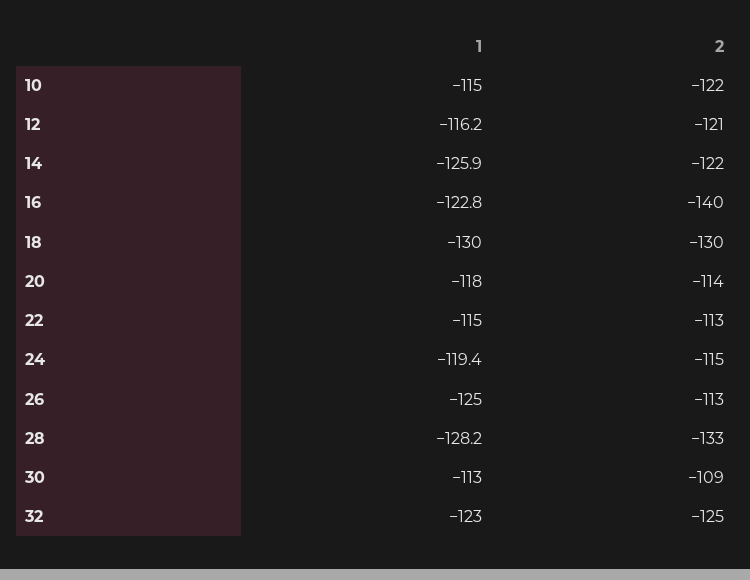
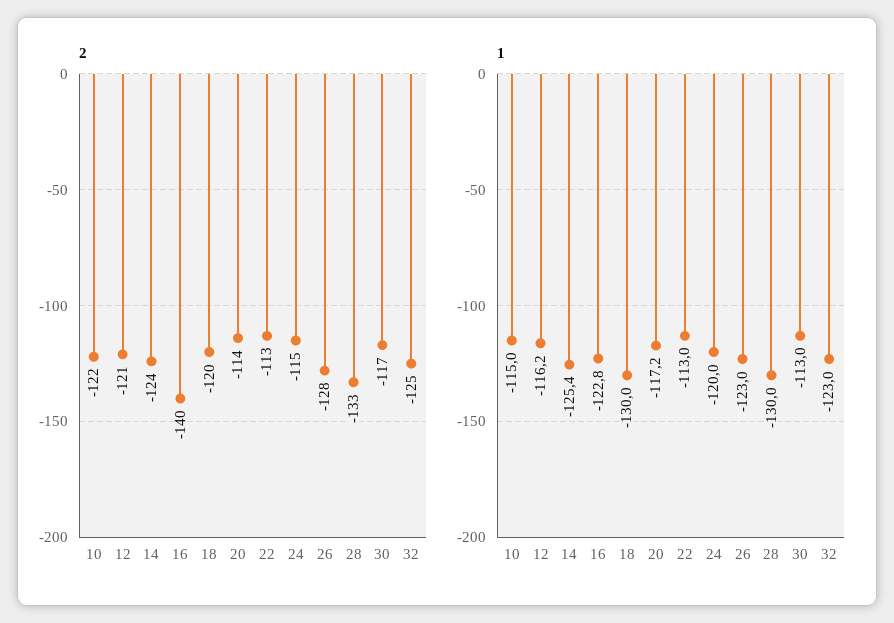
1, 14: -125.9 -> -125.4
2, 14: -122 -> -124
2, 18: -130 -> -120
1, 20: -118 -> -117.2
1, 22: -115 -> -113
1, 24: -119.4 -> -120
1, 26: -125 -> -123
2, 26: -113 -> -128
1, 28: -128.2 -> -130
2, 30: -109 -> -117

